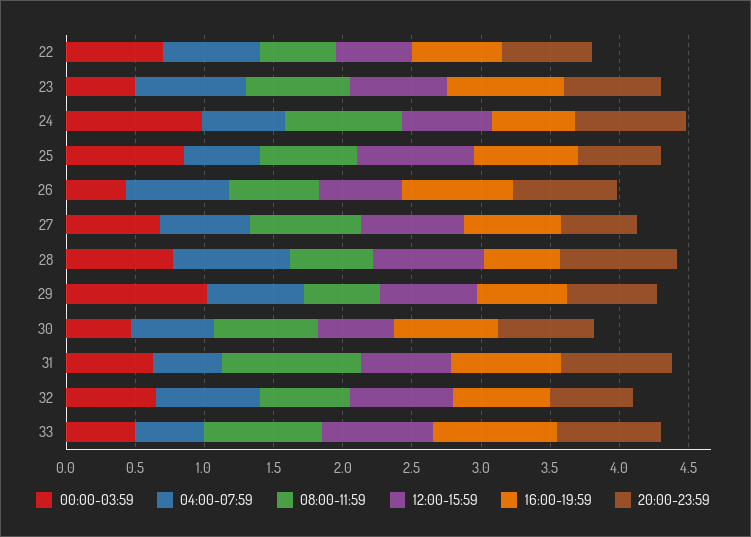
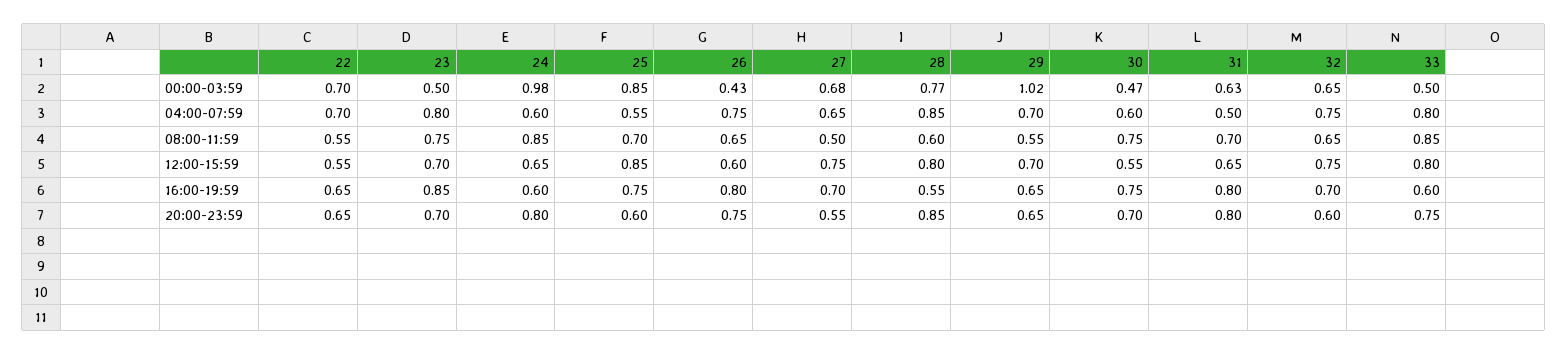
08:00-11:59, 27: 0.8 -> 0.5
08:00-11:59, 31: 1 -> 0.7
04:00-07:59, 33: 0.5 -> 0.8
16:00-19:59, 33: 0.9 -> 0.6

